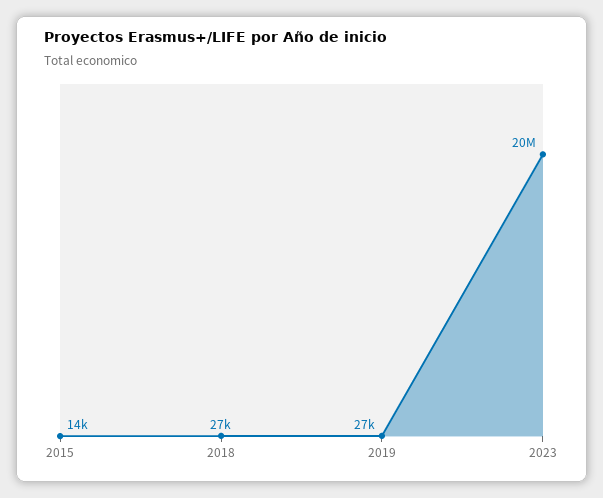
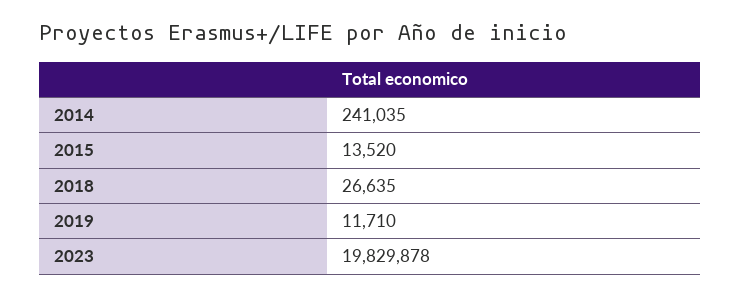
2019: 27000 -> 11710
2014: none -> 241035

